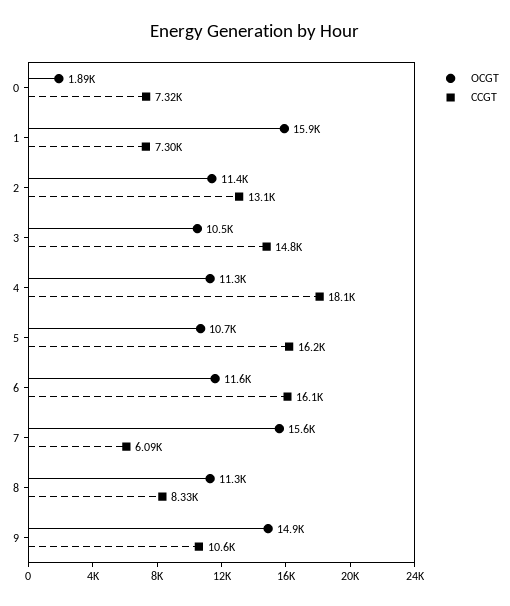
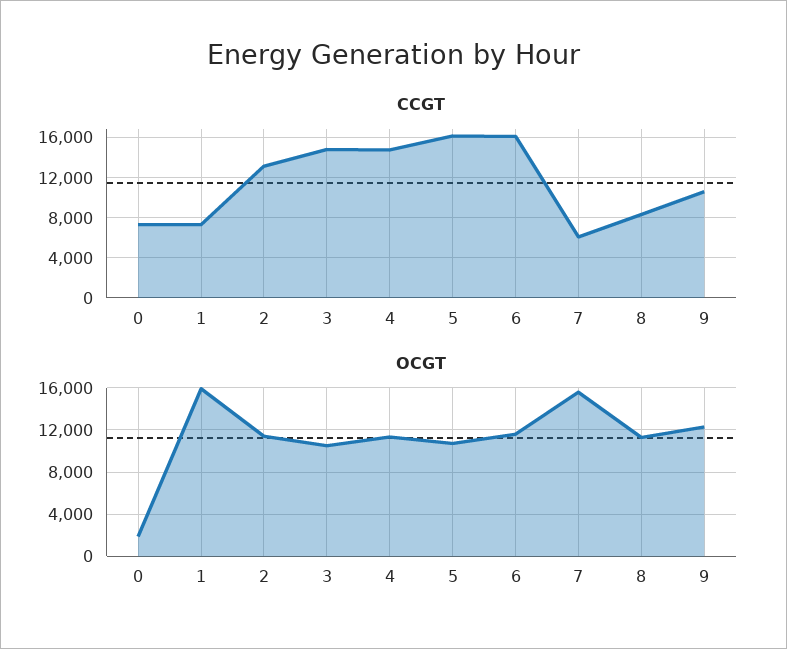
CCGT, 4: 18100 -> 15000
OCGT, 9: 14900 -> 12000

